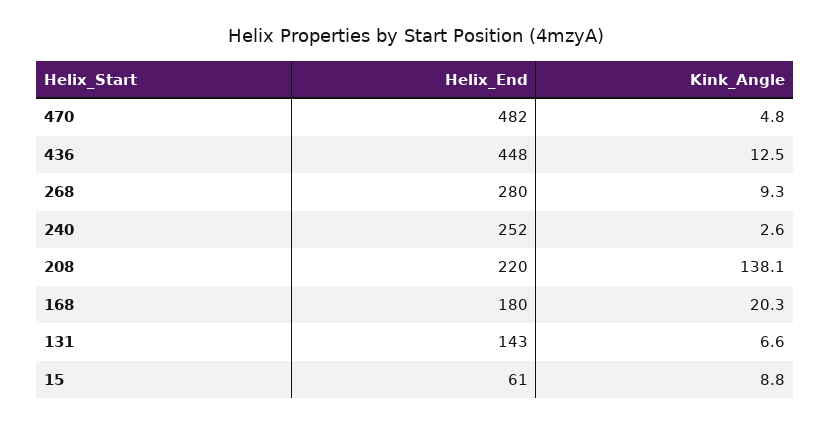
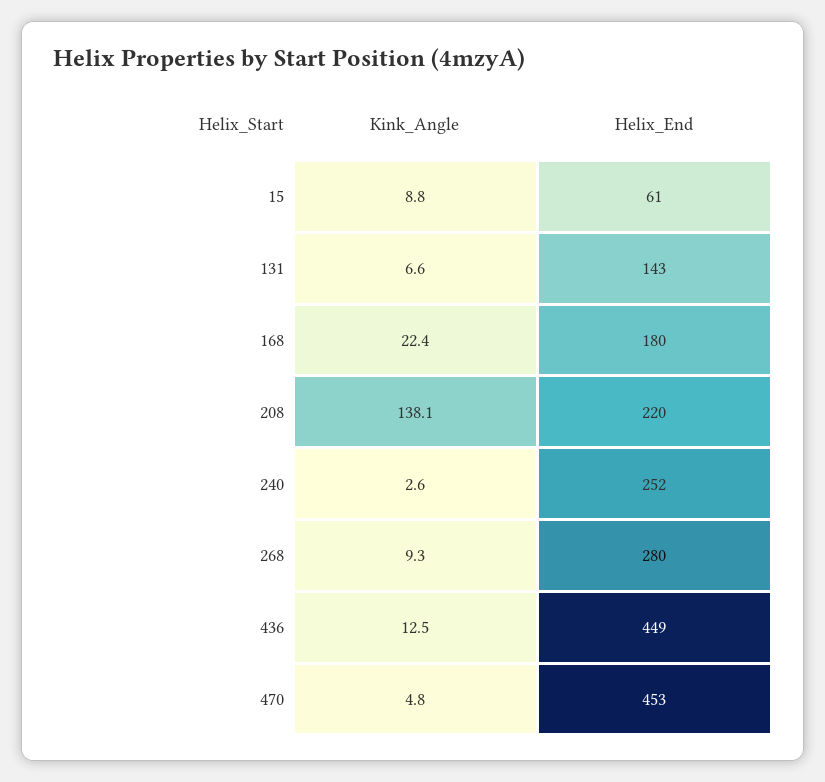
Helix_End, 470: 482 -> 453
Helix_End, 436: 448 -> 449
Kink_Angle, 168: 20.3 -> 22.4

